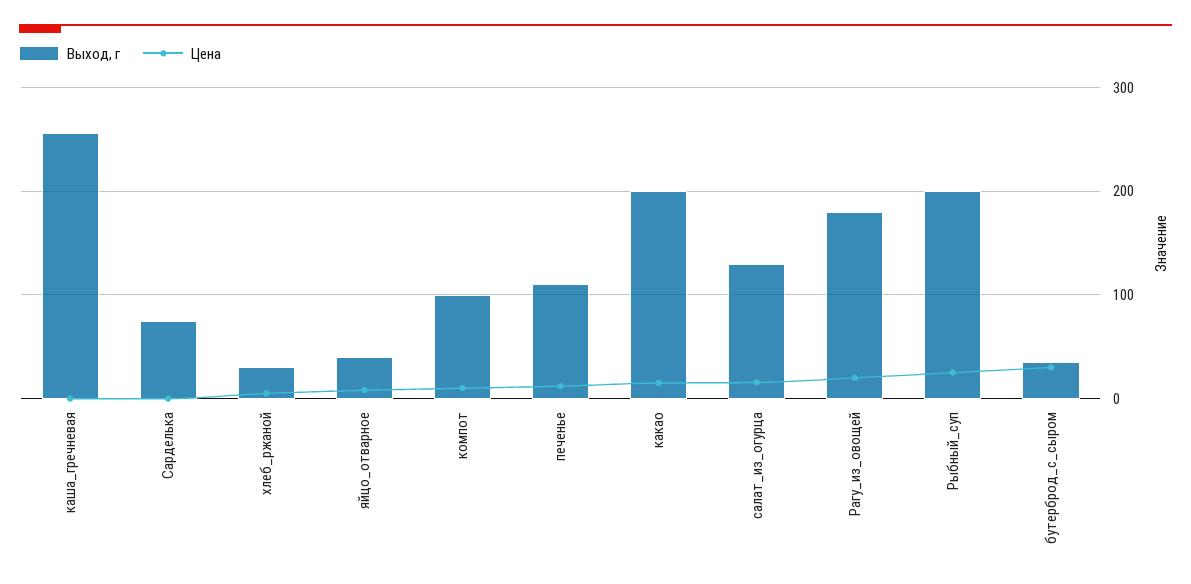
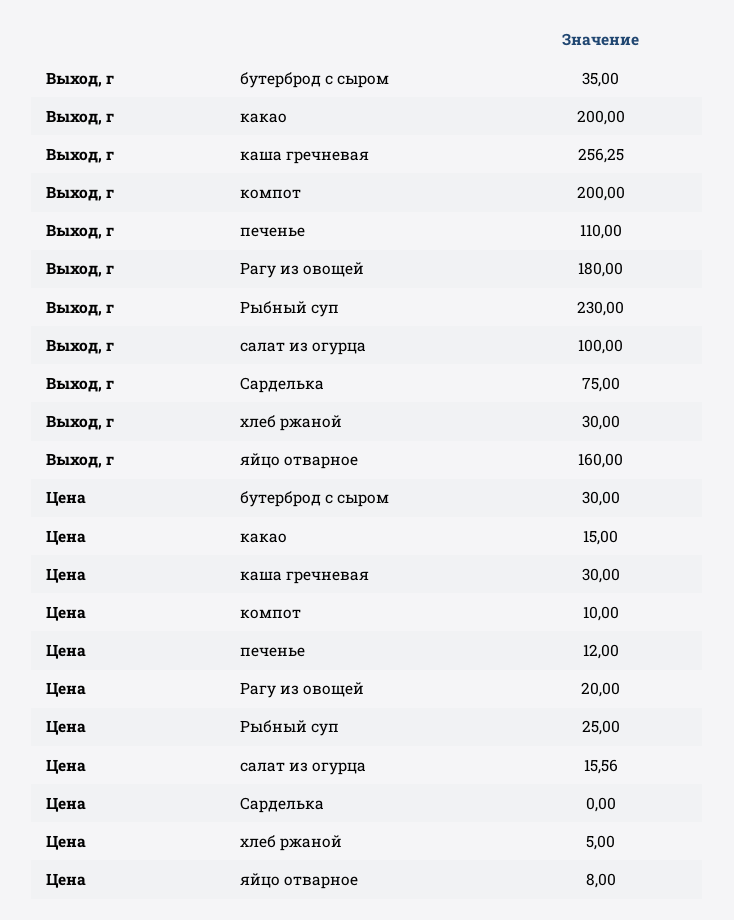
Цена, каша_гречневая: 0 -> 30
Выход, г, яйцо_отварное: 40 -> 160
Выход, г, компот: 100 -> 200
Выход, г, салат_из_огурца: 130 -> 100
Выход, г, Рыбный_суп: 200 -> 230

